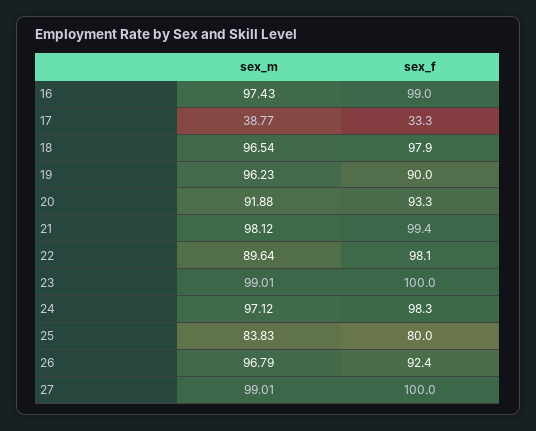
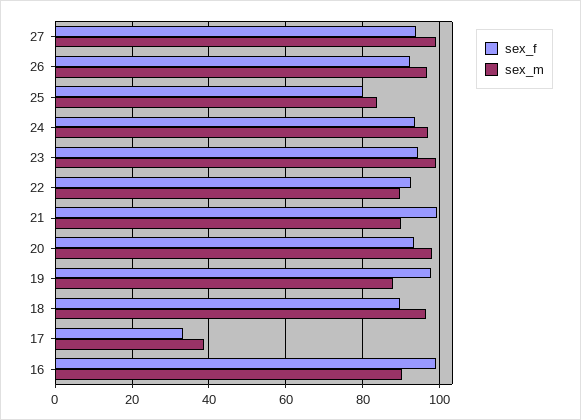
sex_m, 16: 97.43 -> 90
sex_f, 18: 97.9 -> 90
sex_m, 19: 96.23 -> 88
sex_f, 19: 90 -> 98
sex_m, 20: 91.88 -> 98
sex_m, 21: 98.12 -> 90
sex_f, 22: 98.1 -> 92
sex_f, 23: 100 -> 94
sex_f, 24: 98.3 -> 94
sex_f, 27: 100 -> 94

